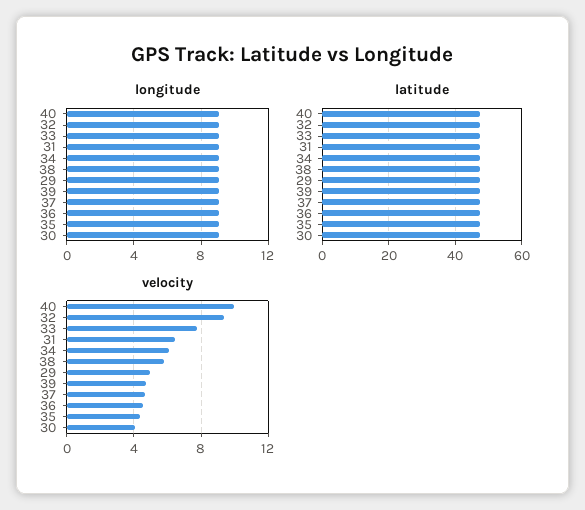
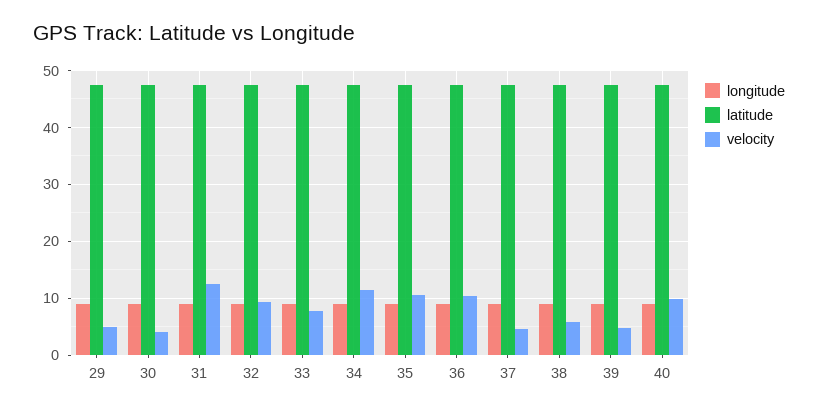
velocity, 31: 6.5 -> 12
velocity, 34: 6 -> 12
velocity, 36: 4.5 -> 10
velocity, 35: 4.5 -> 10

